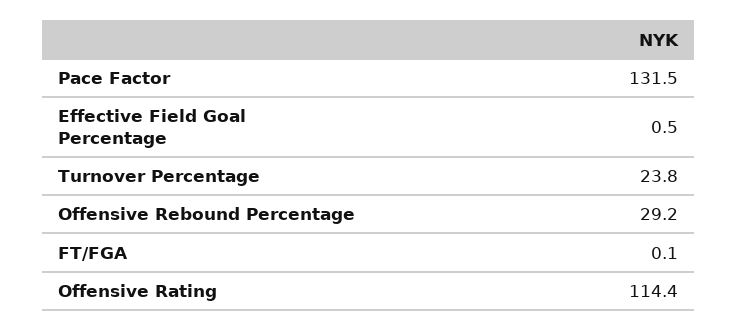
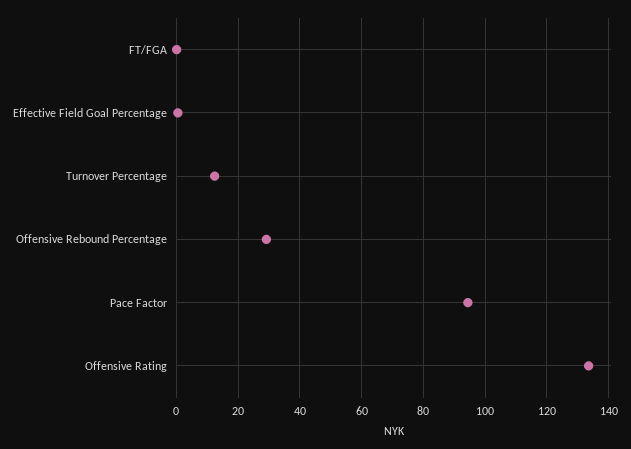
Pace Factor: 131.5 -> 94
Turnover Percentage: 23.8 -> 12
Offensive Rating: 114.4 -> 134

